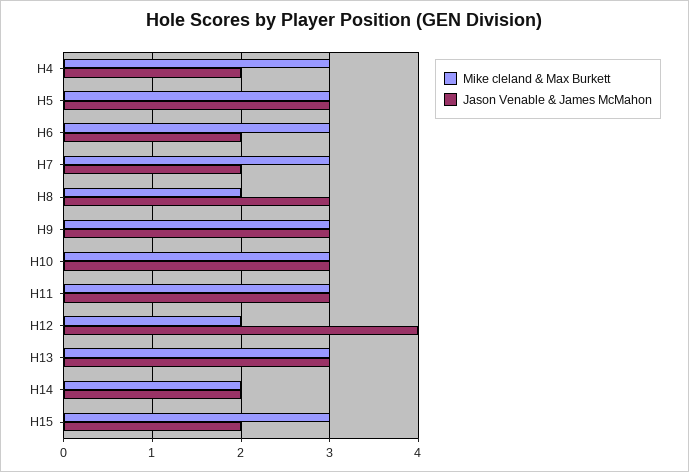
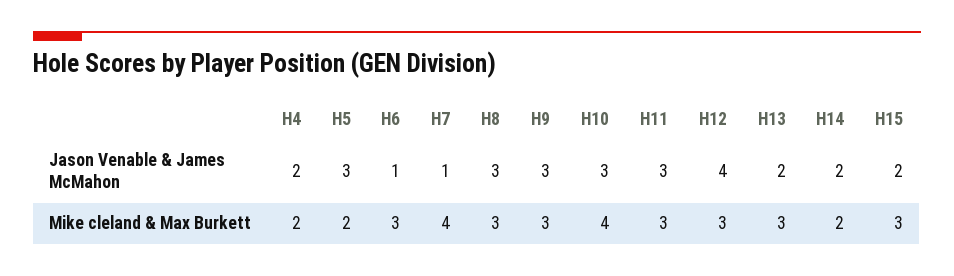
Mike cleland & Max Burkett, H4: 3 -> 2
Mike cleland & Max Burkett, H5: 3 -> 2
Jason Venable & James McMahon, H6: 2 -> 1
Mike cleland & Max Burkett, H7: 3 -> 4
Jason Venable & James McMahon, H7: 2 -> 1
Mike cleland & Max Burkett, H8: 2 -> 3
Mike cleland & Max Burkett, H10: 3 -> 4
Mike cleland & Max Burkett, H12: 2 -> 3
Jason Venable & James McMahon, H13: 3 -> 2

